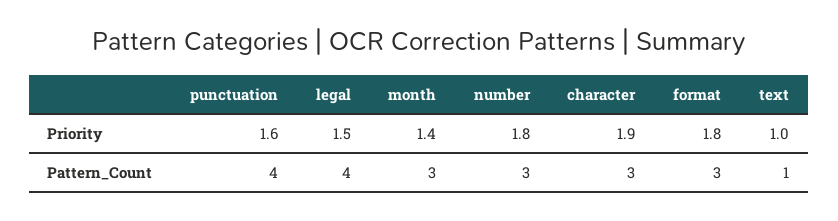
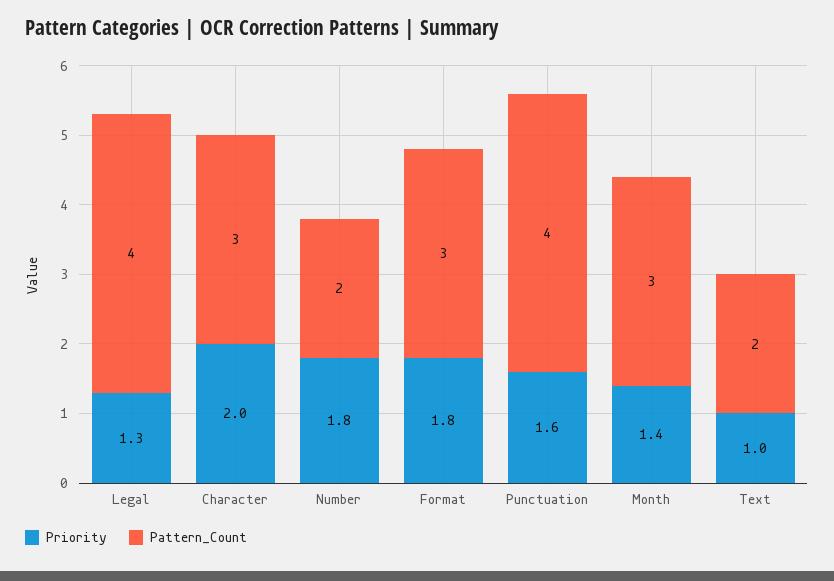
Priority, legal: 1.5 -> 1.3
Priority, character: 1.9 -> 2
Pattern_Count, number: 3 -> 2
Pattern_Count, text: 1 -> 2

